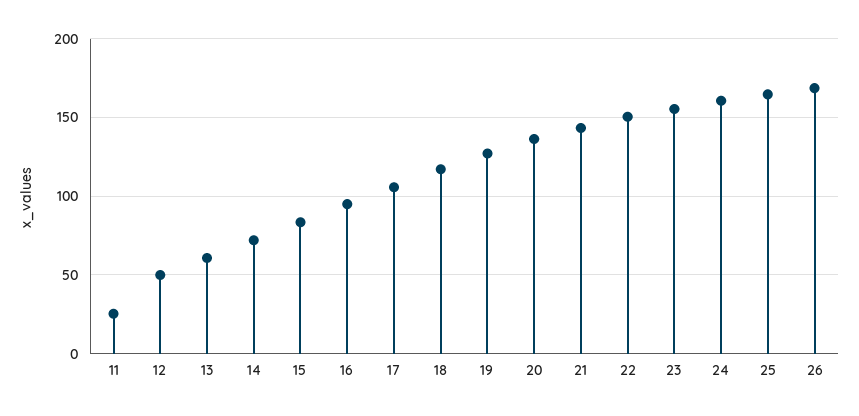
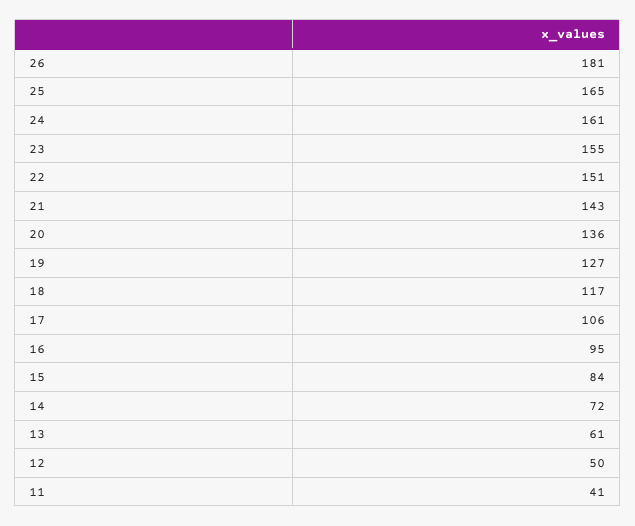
11: 25 -> 41
26: 170 -> 181

